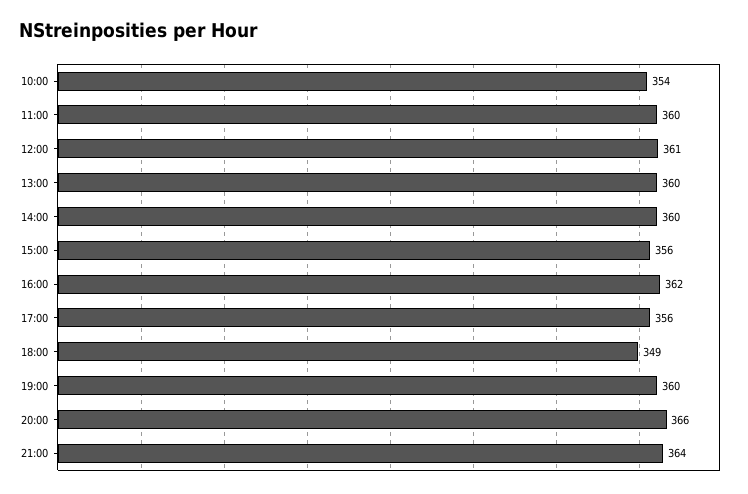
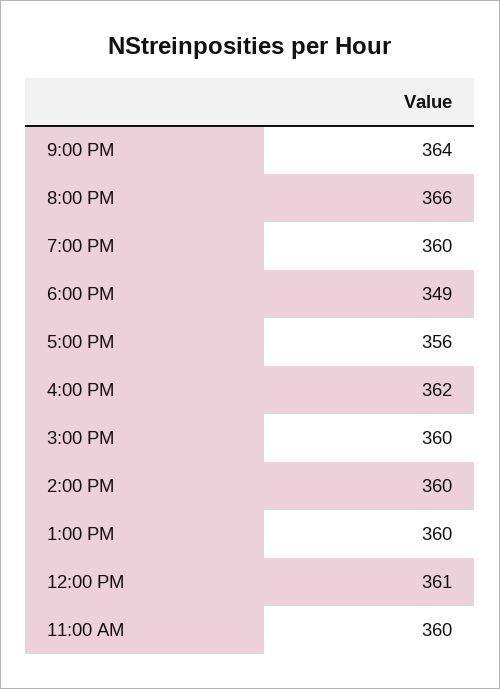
10:00: 354 -> none
15:00: 356 -> 360

